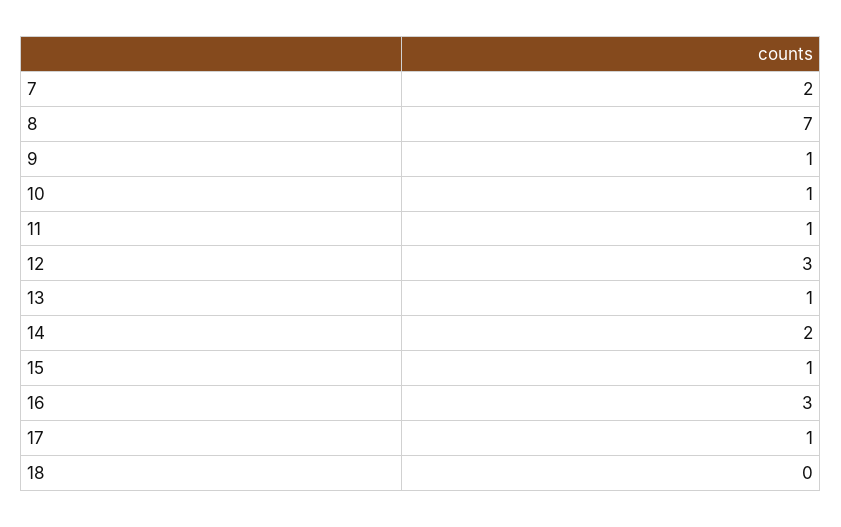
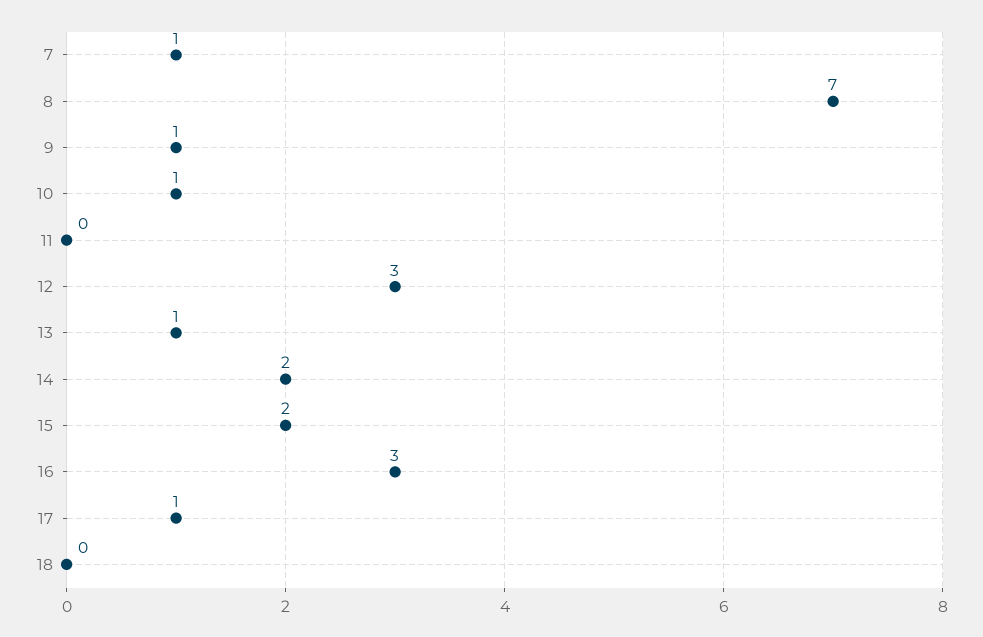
7: 2 -> 1
11: 1 -> 0
15: 1 -> 2

